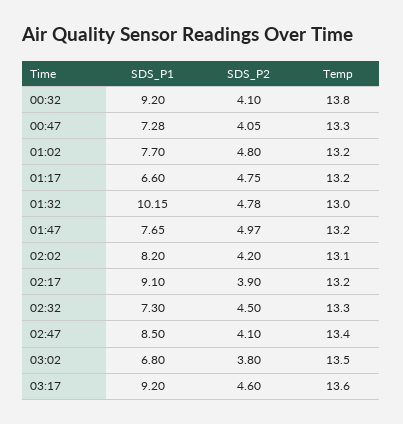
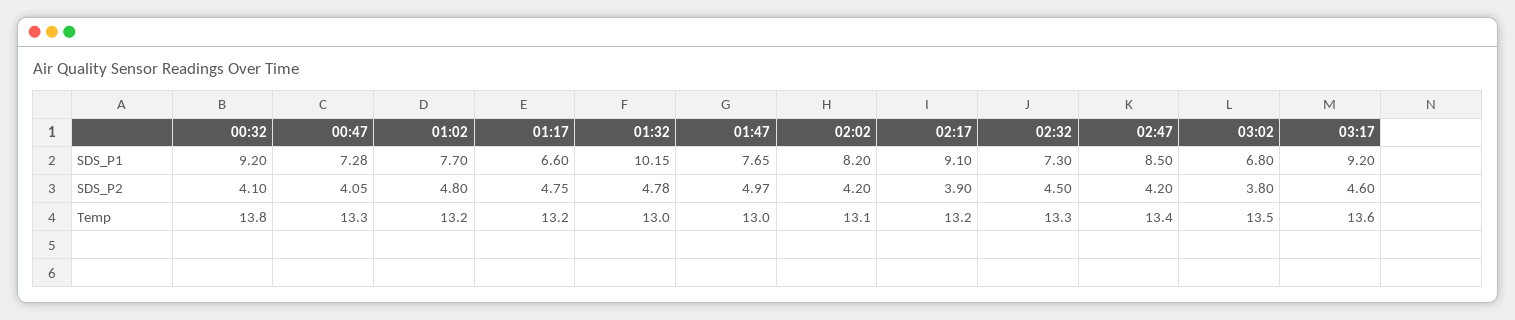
Temp, 01:47: 13.2 -> 13
SDS_P2, 02:47: 4.1 -> 4.2

